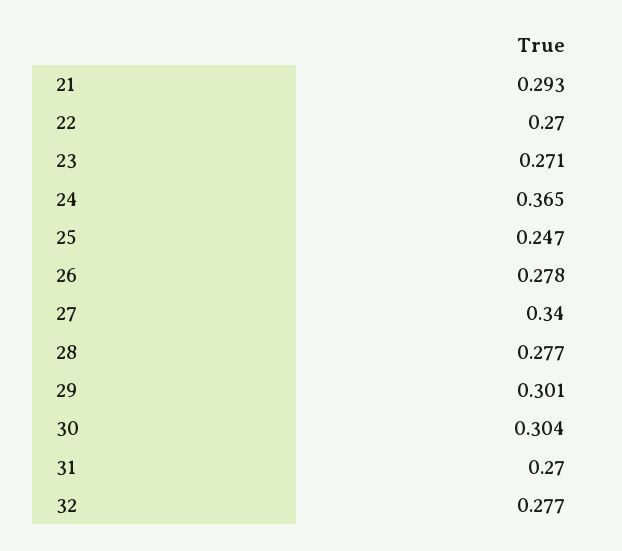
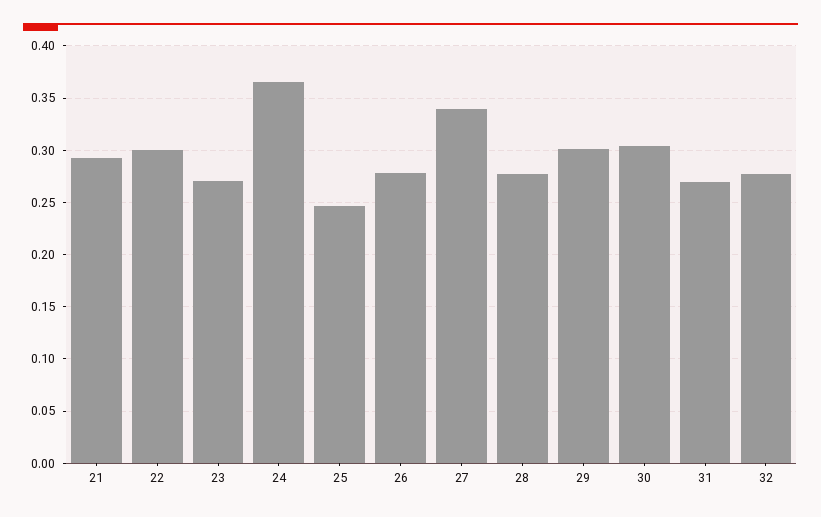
22: 0.27 -> 0.3

